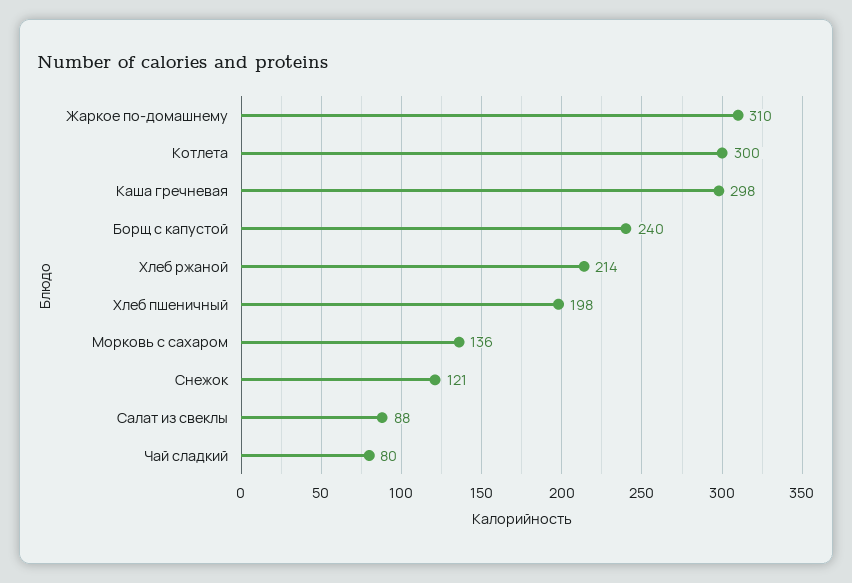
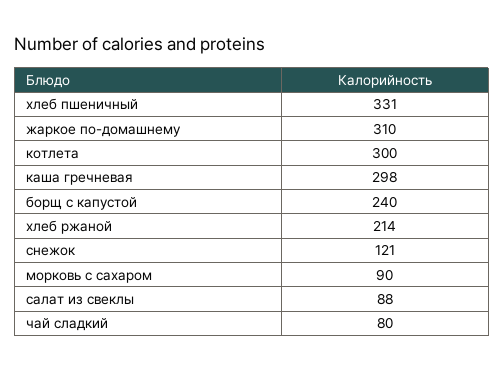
Хлеб пшеничный: 198 -> 331
Морковь с сахаром: 136 -> 90

